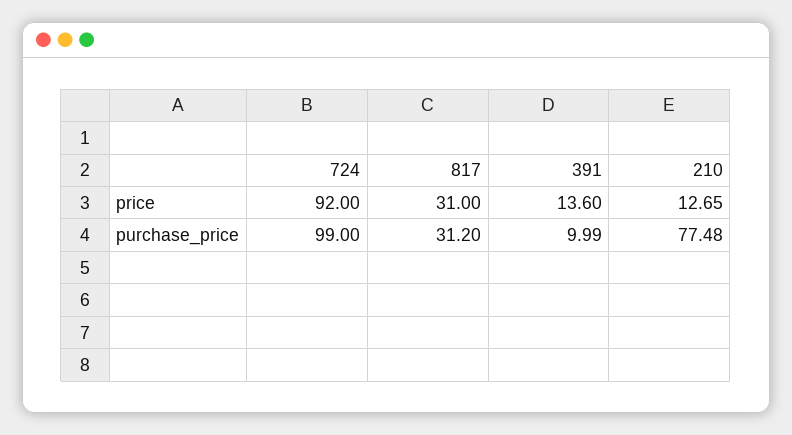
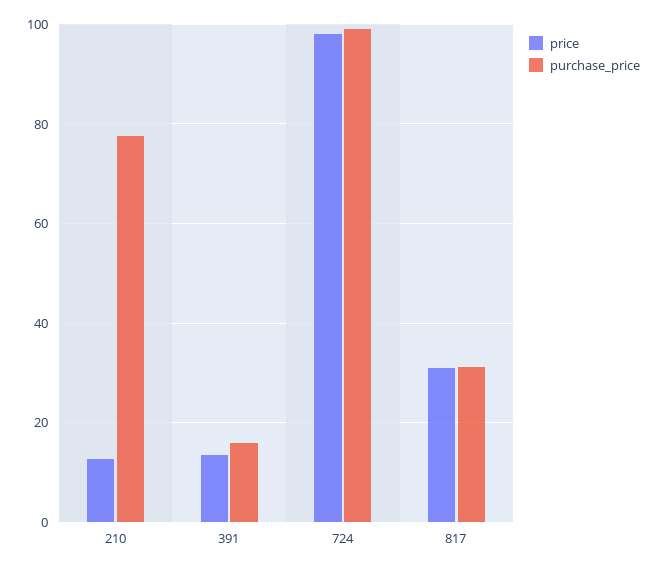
price, 724: 92 -> 98
purchase_price, 391: 9.99 -> 16

